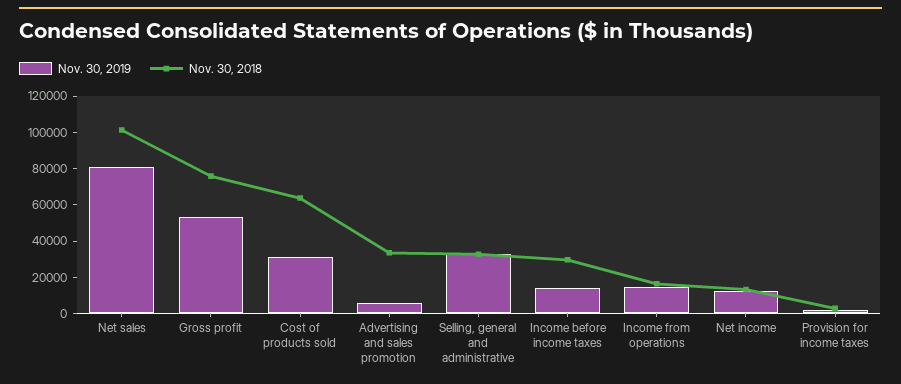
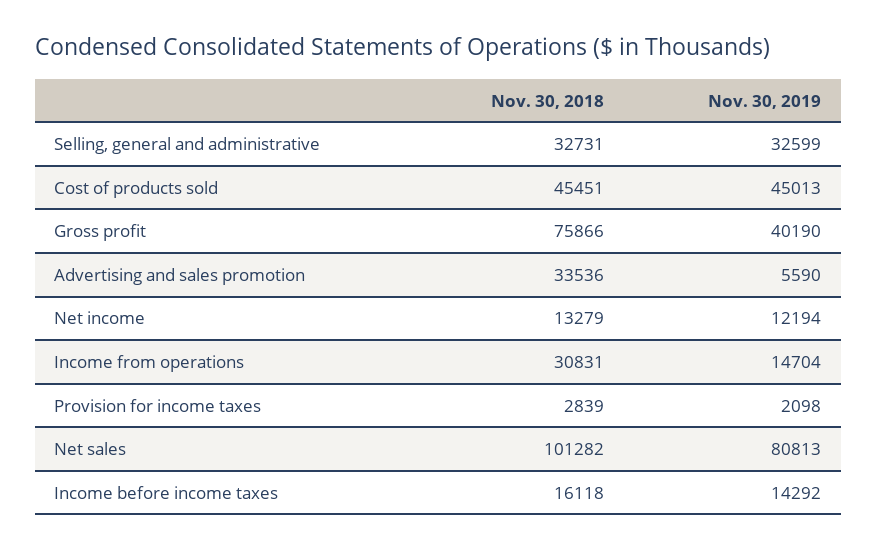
Nov. 30, 2019, Gross profit: 55000 -> 40190
Nov. 30, 2019, Cost of products sold: 30000 -> 45013
Nov. 30, 2018, Cost of products sold: 65000 -> 45451
Nov. 30, 2018, Income before income taxes: 30000 -> 16118
Nov. 30, 2018, Income from operations: 15000 -> 30831

